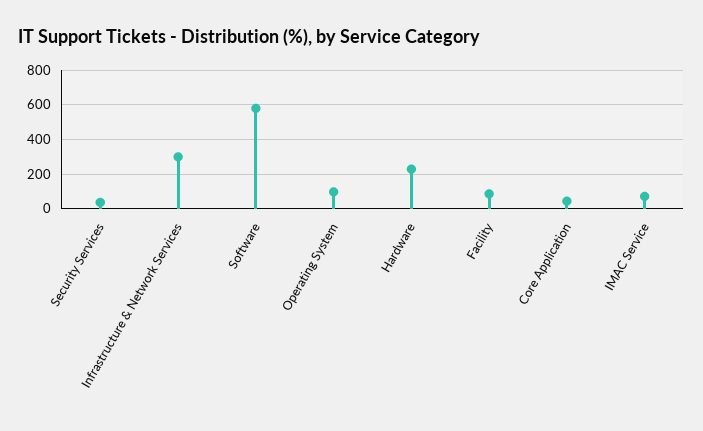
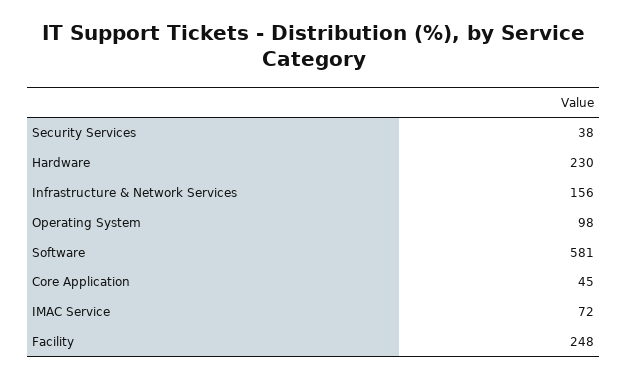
Infrastructure & Network Services: 300 -> 156
Facility: 100 -> 248

